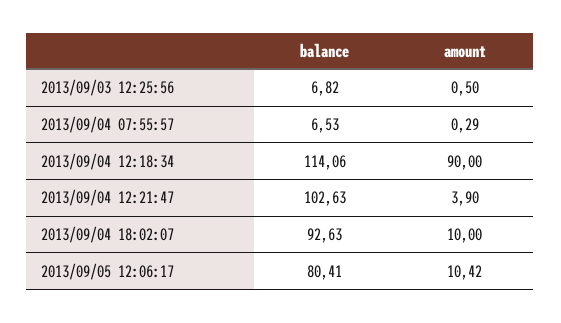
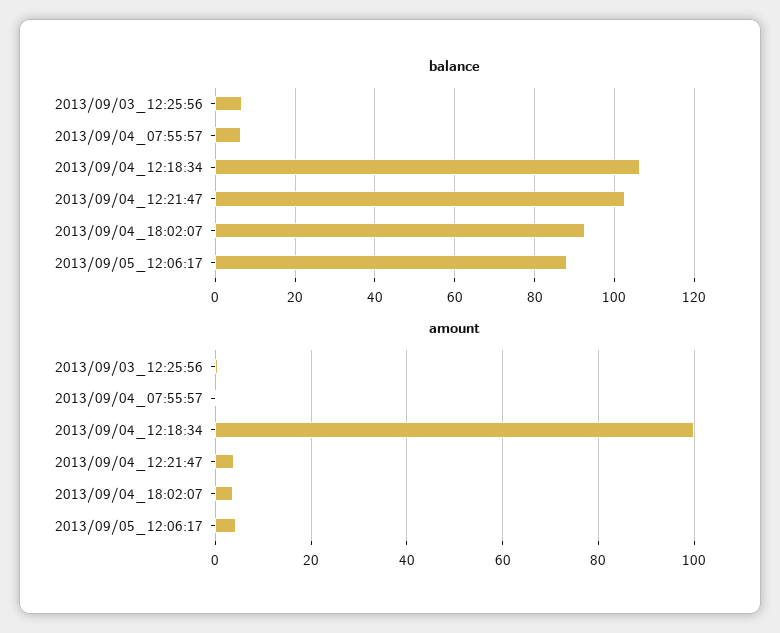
balance, 2013/09/04 12:18:34: 114.06 -> 106
amount, 2013/09/04 12:18:34: 90 -> 100
amount, 2013/09/04 18:02:07: 10 -> 4
balance, 2013/09/05 12:06:17: 80.41 -> 88
amount, 2013/09/05 12:06:17: 10.42 -> 4

